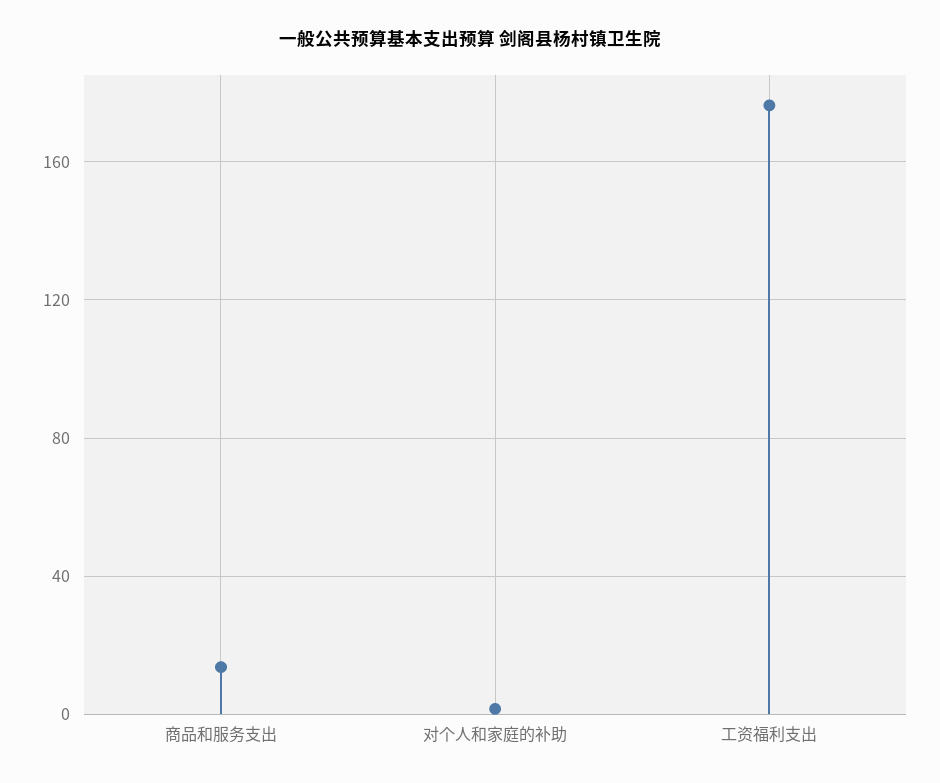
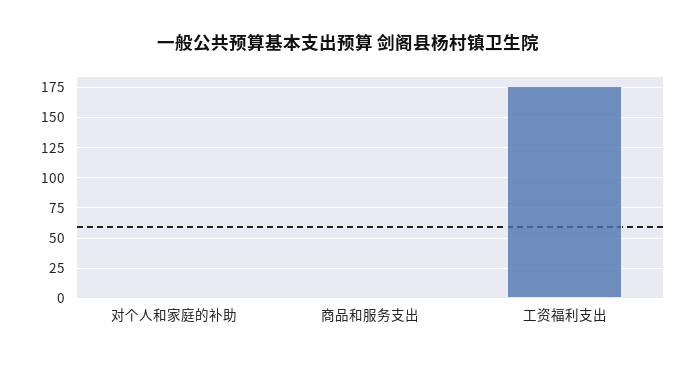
商品和服务支出: 15 -> 0

